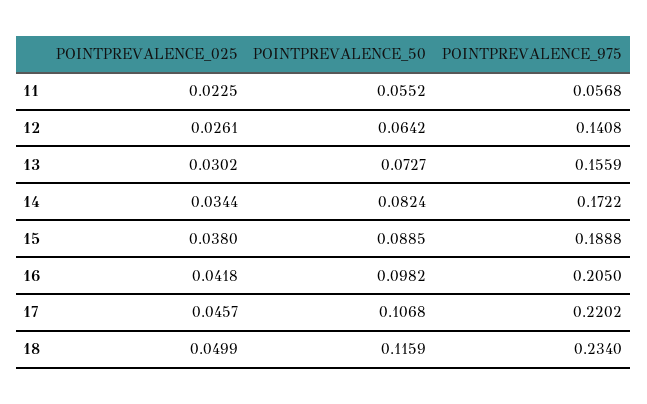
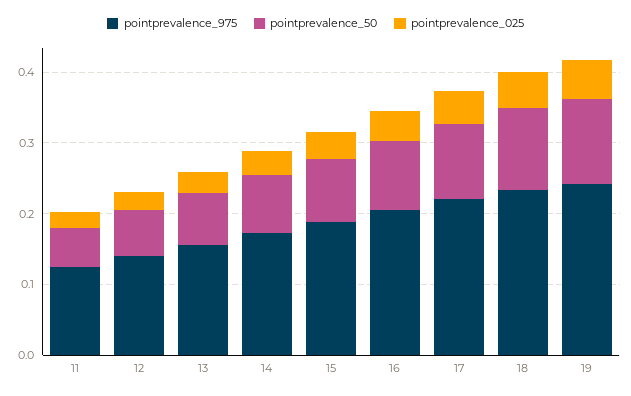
POINTPREVALENCE_975, 11: 0.0568 -> 0.12
POINTPREVALENCE_975, 19: none -> 0.24
POINTPREVALENCE_50, 19: none -> 0.12
POINTPREVALENCE_025, 19: none -> 0.06

